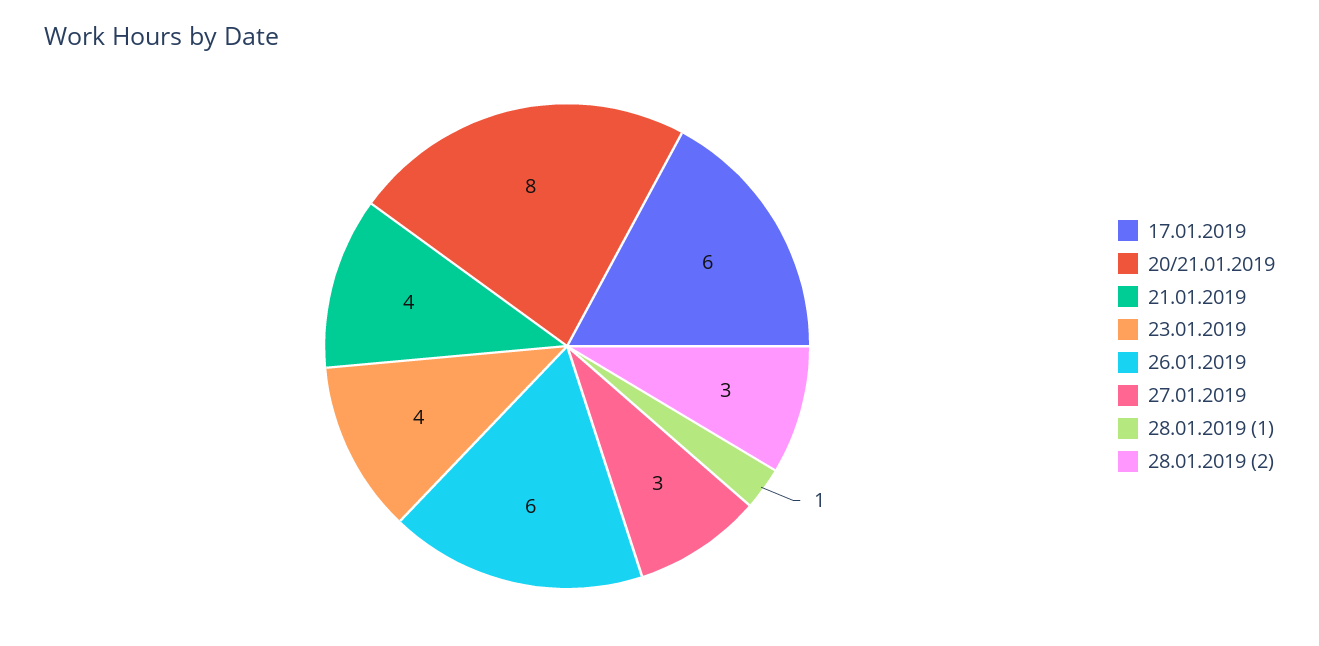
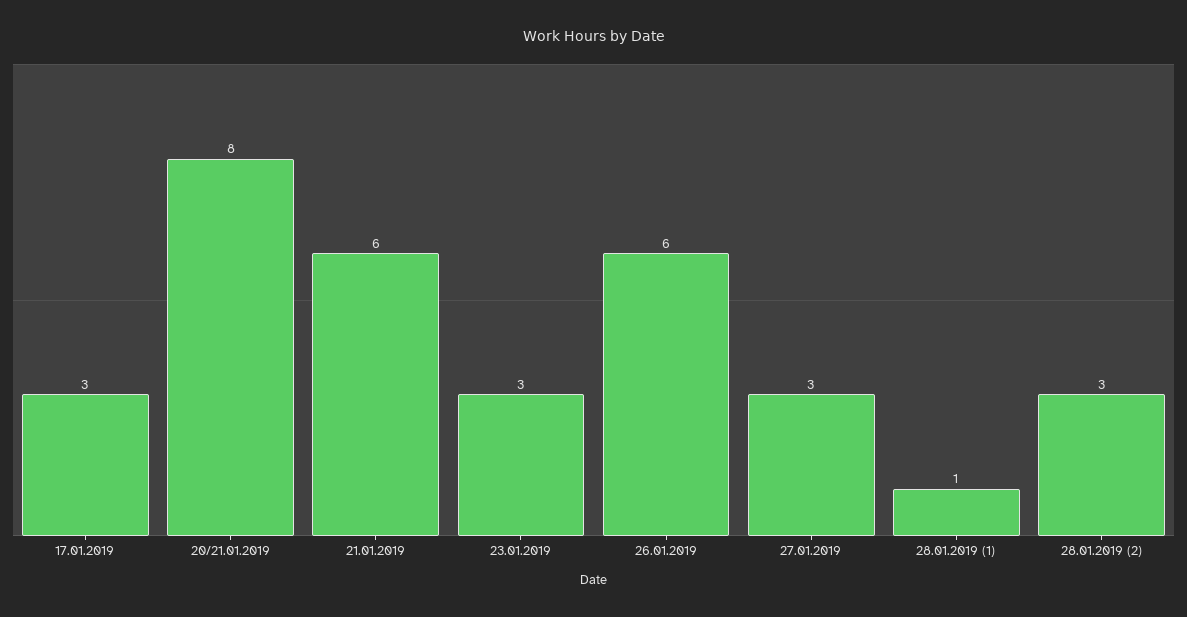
17.01.2019: 6 -> 3
21.01.2019: 4 -> 6
23.01.2019: 4 -> 3

